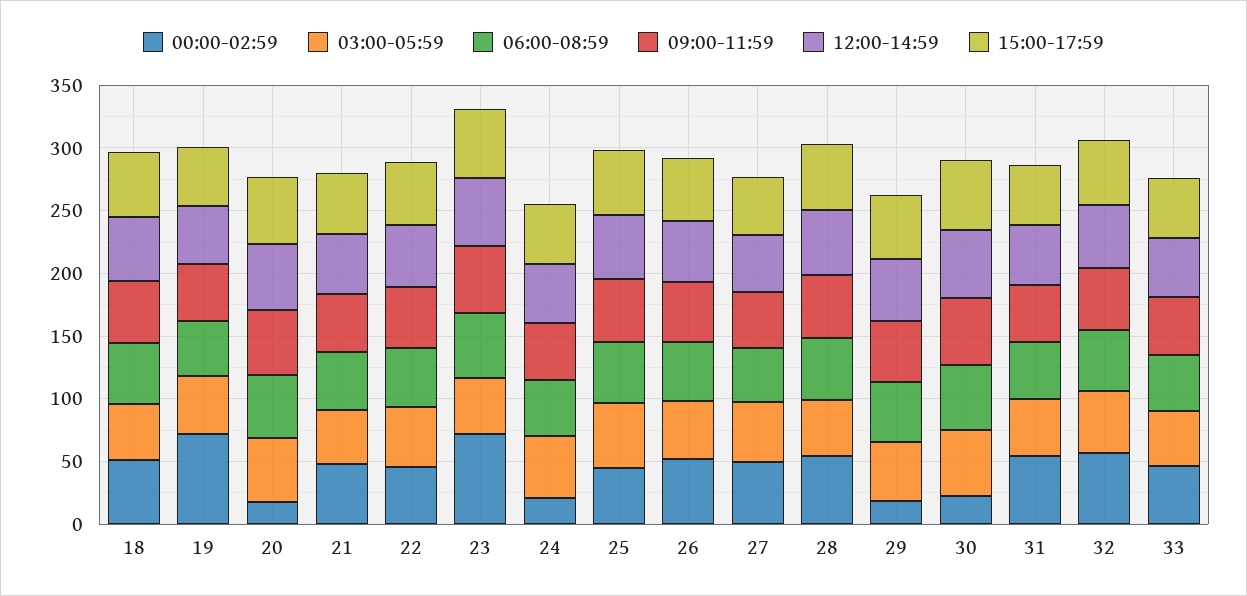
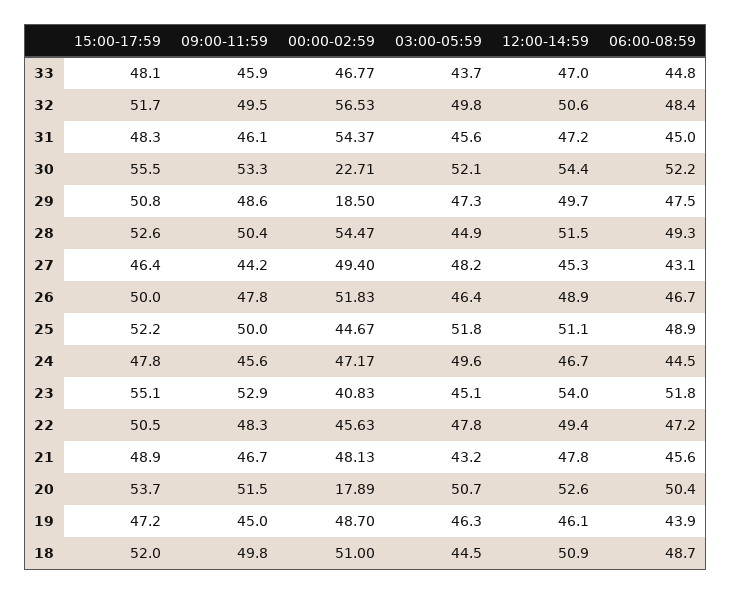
00:00-02:59, 19: 70 -> 48.7
00:00-02:59, 23: 70 -> 40.83
00:00-02:59, 24: 20 -> 47.17

